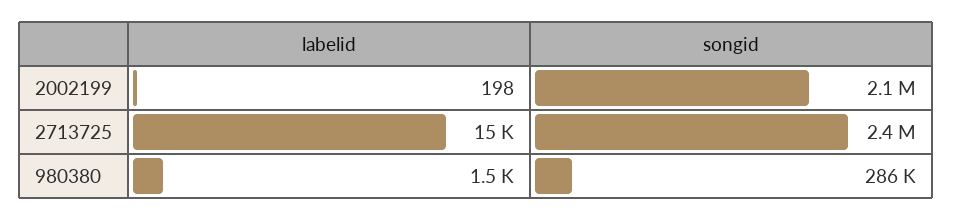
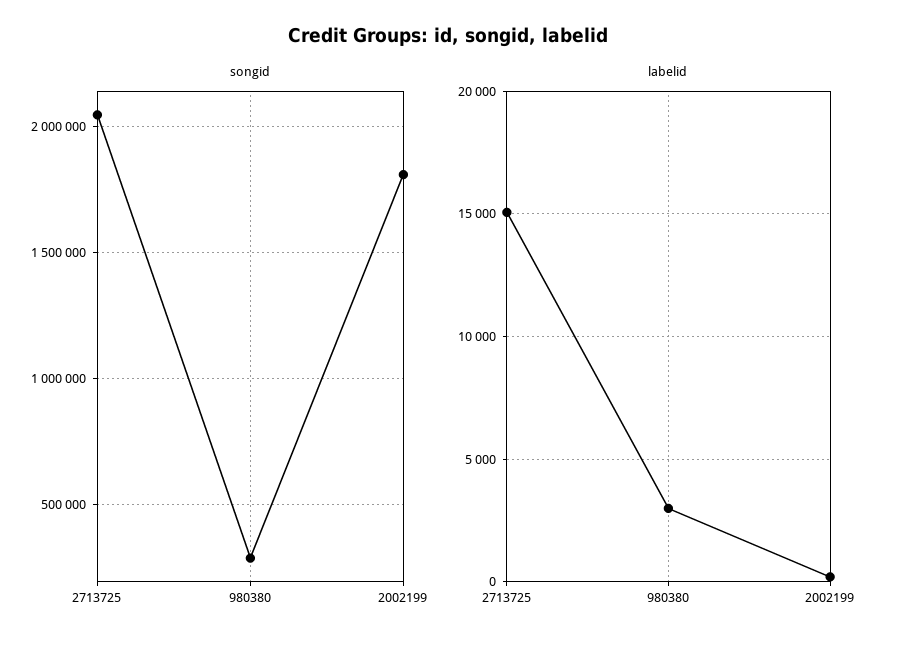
songid, 2002199: 2100000 -> 1800000
songid, 2713725: 2400000 -> 2050000
labelid, 980380: 1500 -> 3000

